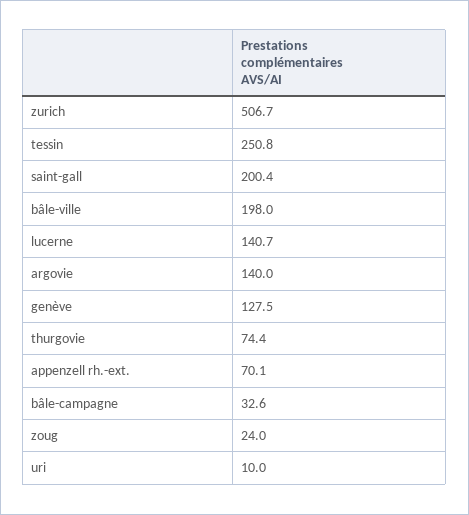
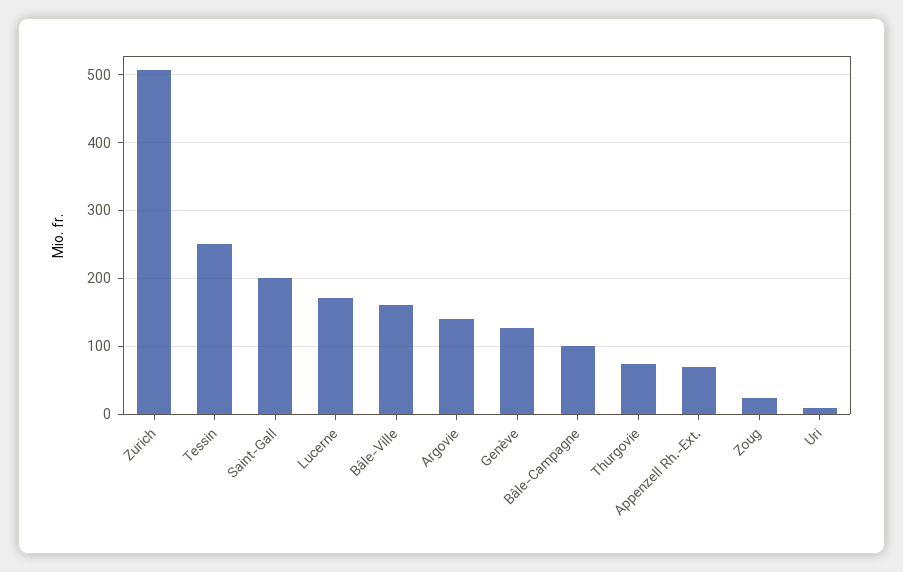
bâle-ville: 198 -> 160
lucerne: 140.7 -> 170
bâle-campagne: 32.6 -> 100

